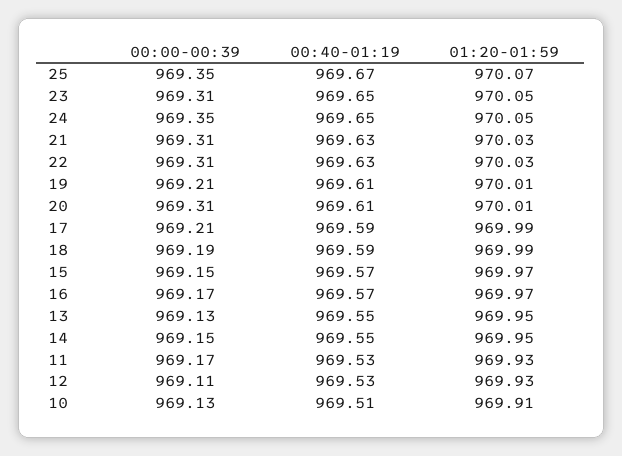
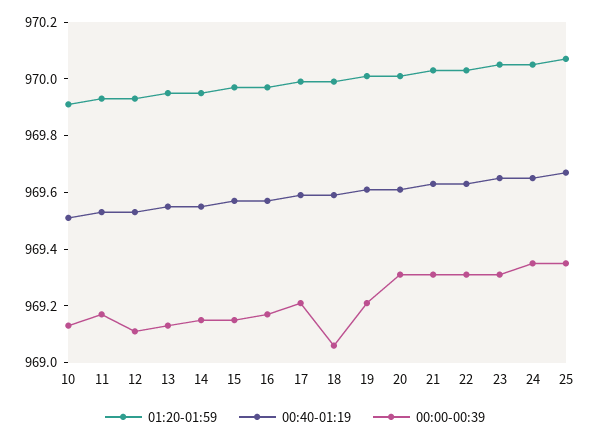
00:00-00:39, 18: 969.19 -> 969.05

